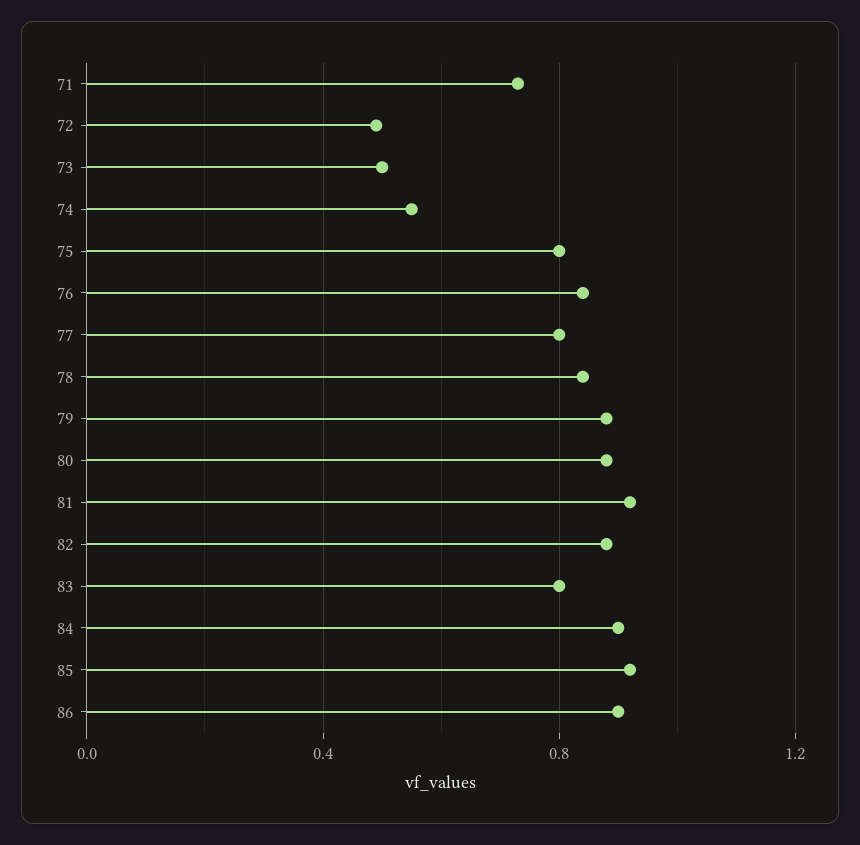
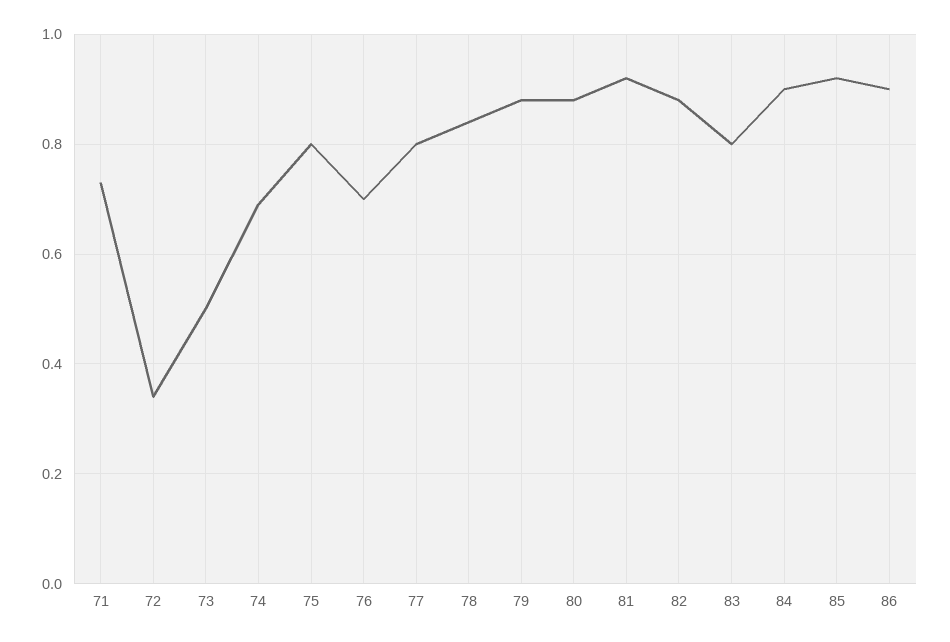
72: 0.5 -> 0.35
74: 0.55 -> 0.7
76: 0.85 -> 0.7

